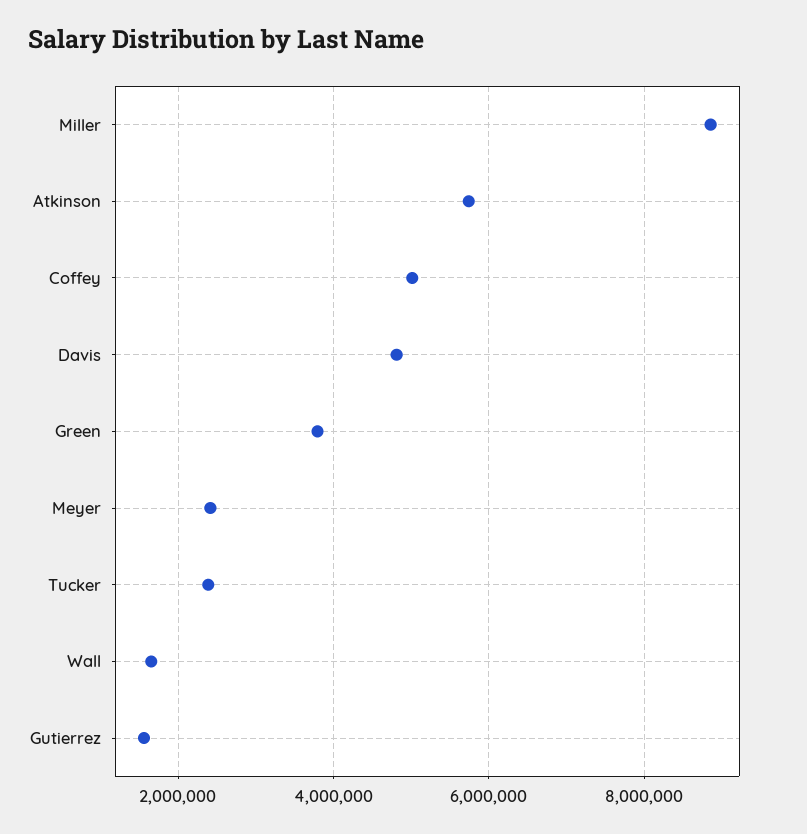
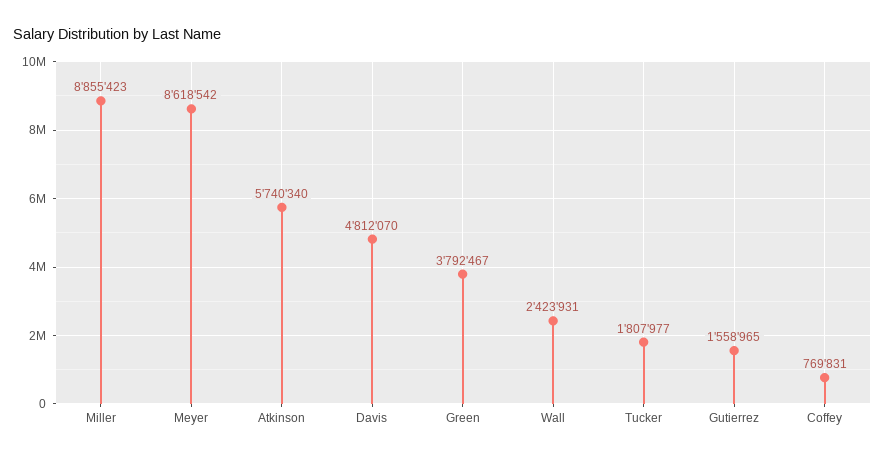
Coffey: 5000000 -> 769831
Meyer: 2400000 -> 8618542
Tucker: 2400000 -> 1807977
Wall: 1600000 -> 2423931

